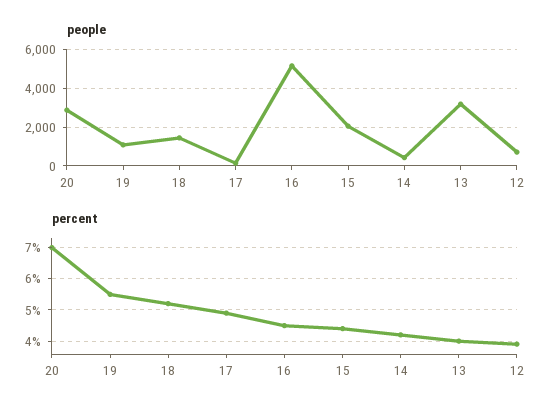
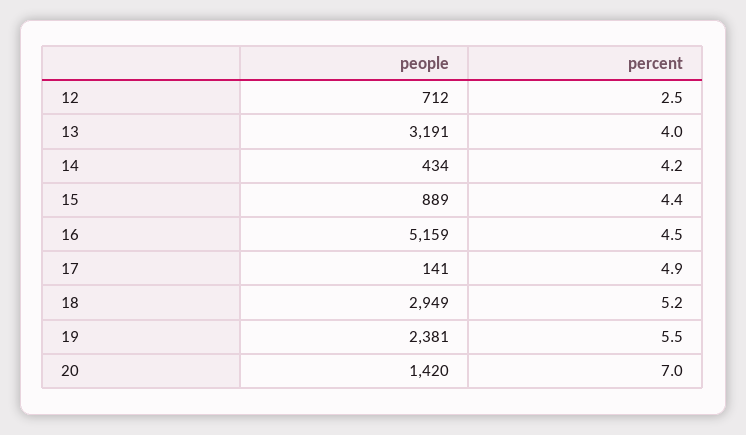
people, 20: 3000 -> 1420
people, 19: 1000 -> 2381
people, 18: 1500 -> 2949
people, 15: 2000 -> 889
percent, 12: 4 -> 2.5

